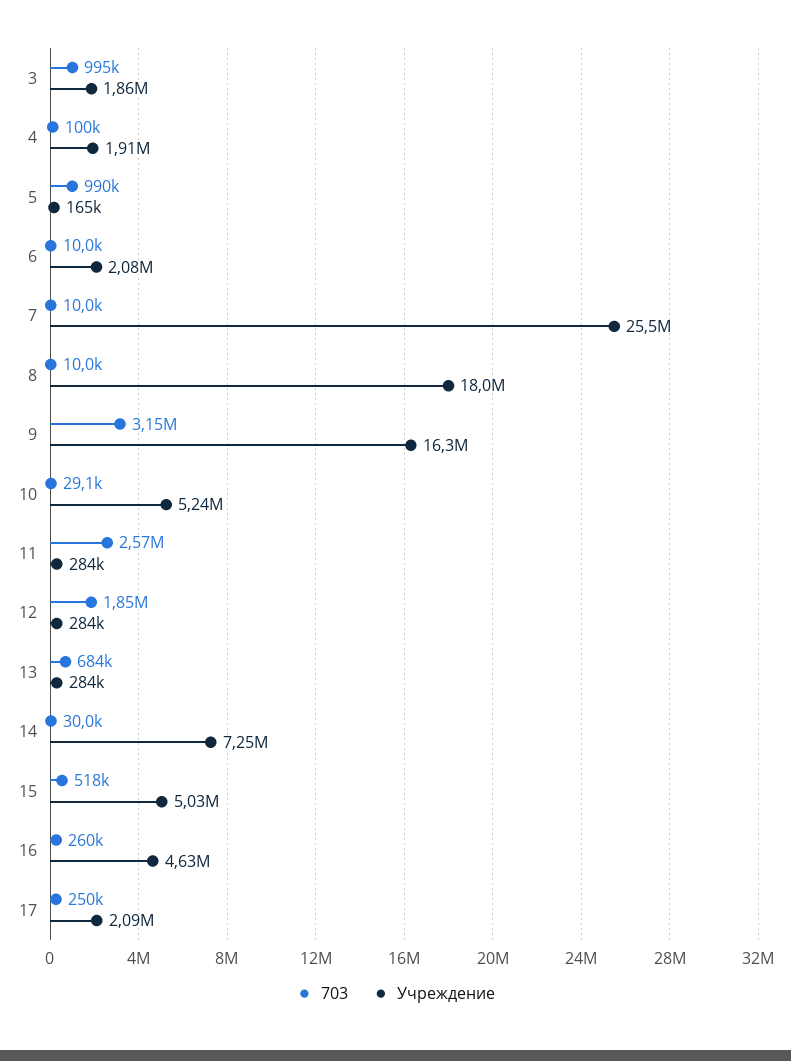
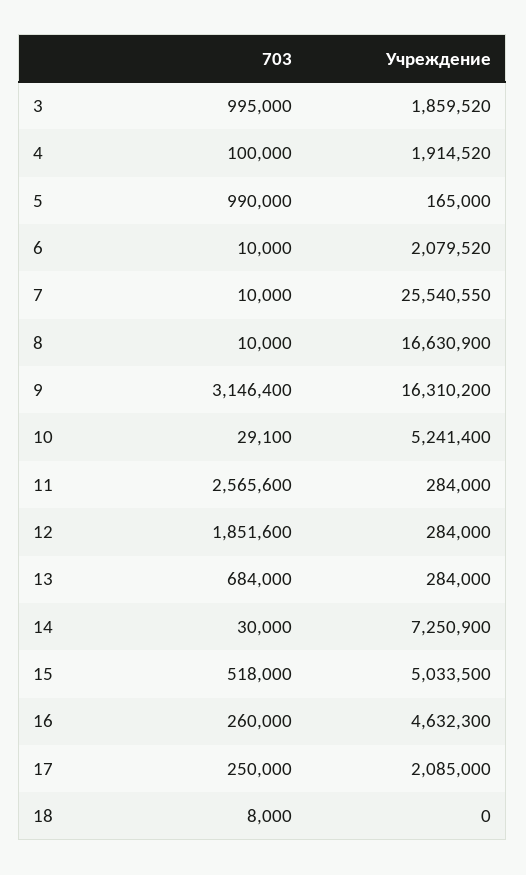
Учреждение, 8: 18000000 -> 16630900
703, 18: none -> 8000
Учреждение, 18: none -> 0

